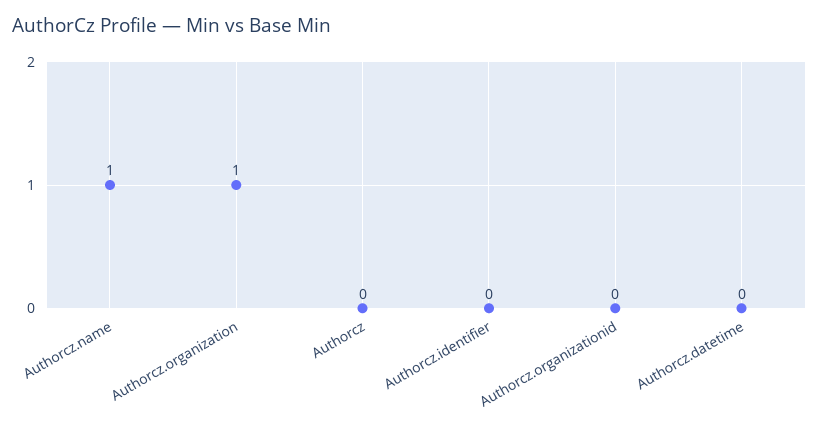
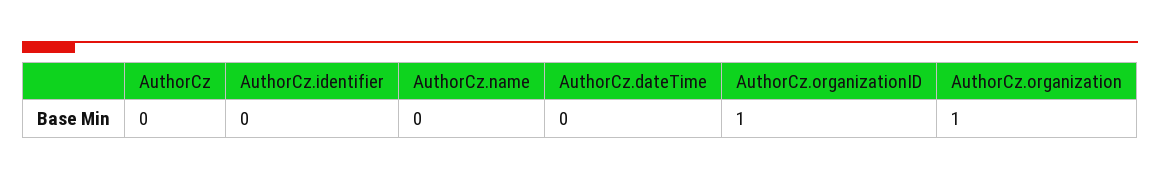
Authorcz.name: 1 -> 0
Authorcz.organizationid: 0 -> 1

